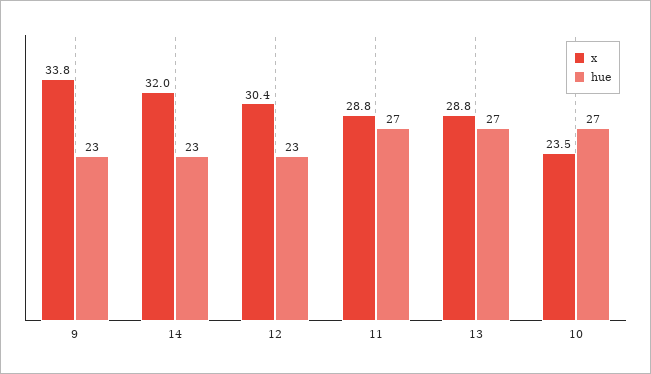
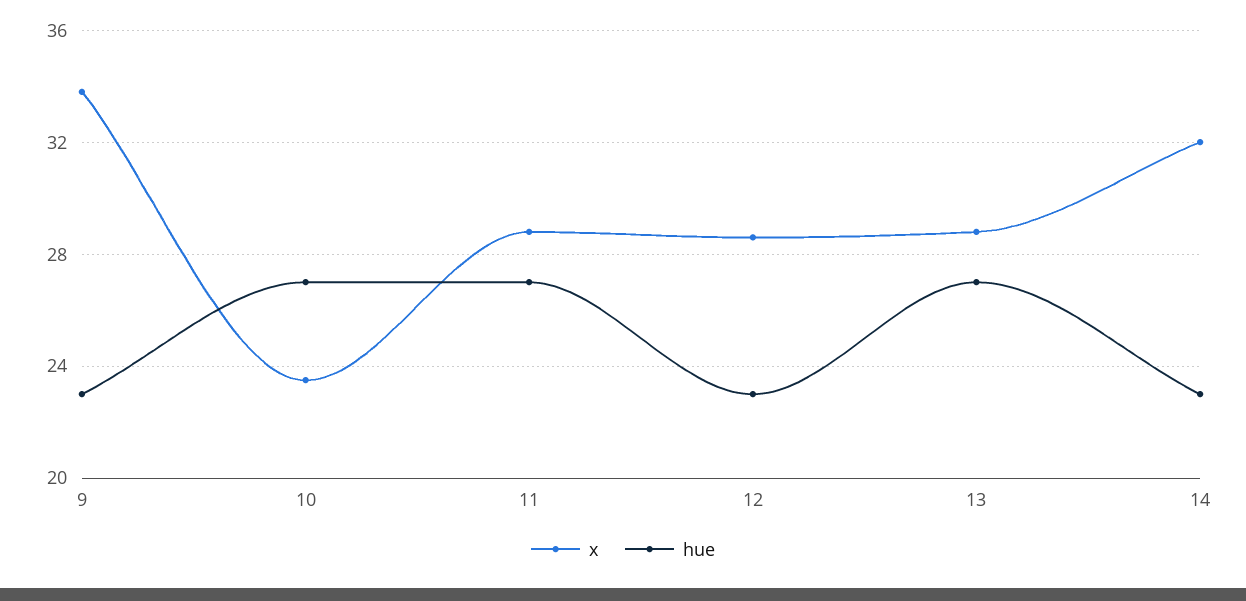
x, 12: 30.4 -> 28.5

